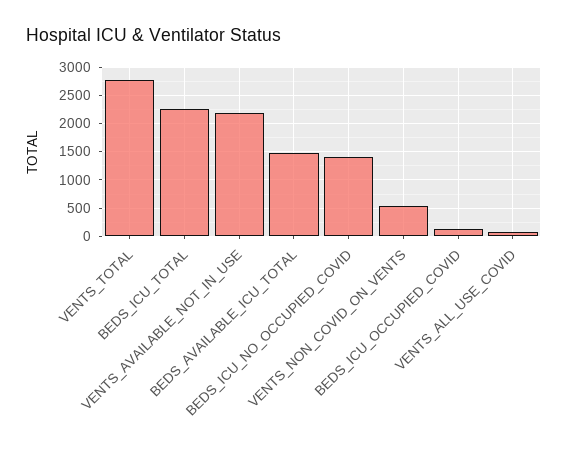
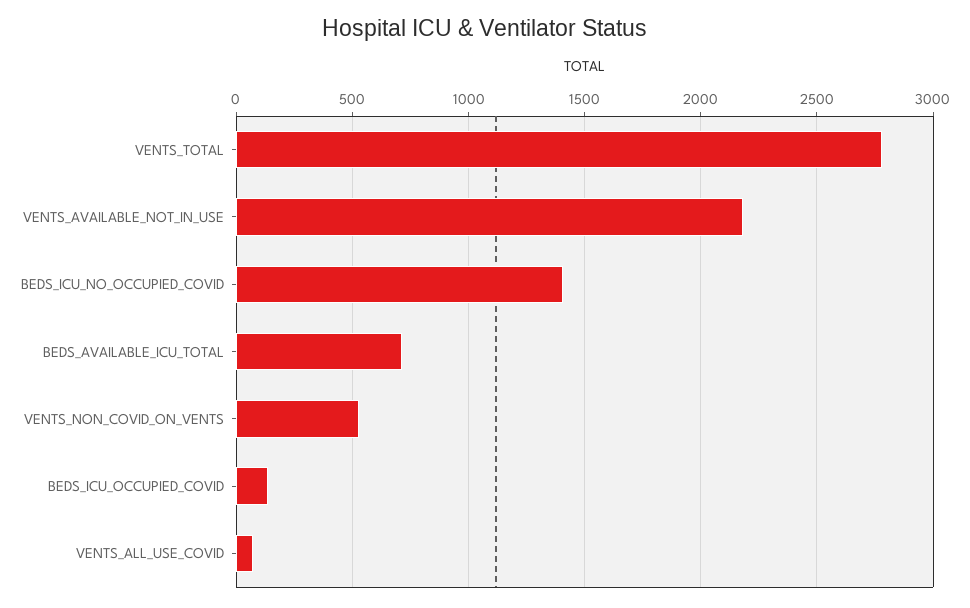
BEDS_ICU_TOTAL: 2250 -> none
BEDS_AVAILABLE_ICU_TOTAL: 1500 -> 700

